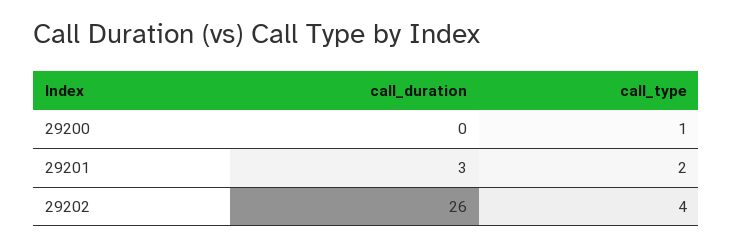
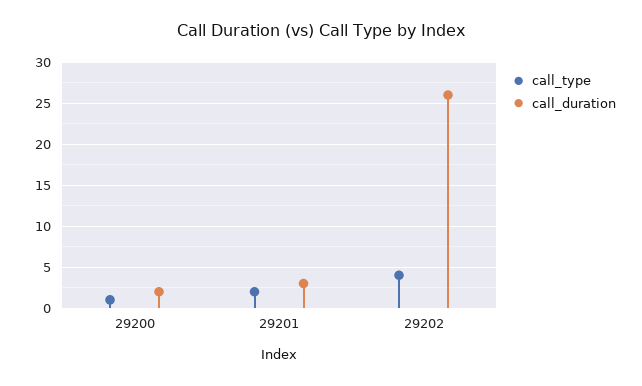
call_duration, 29200: 0 -> 2

